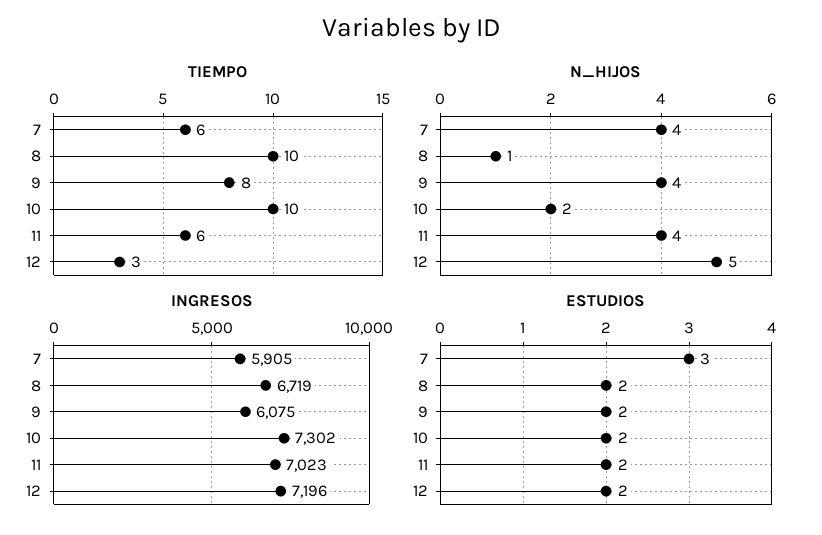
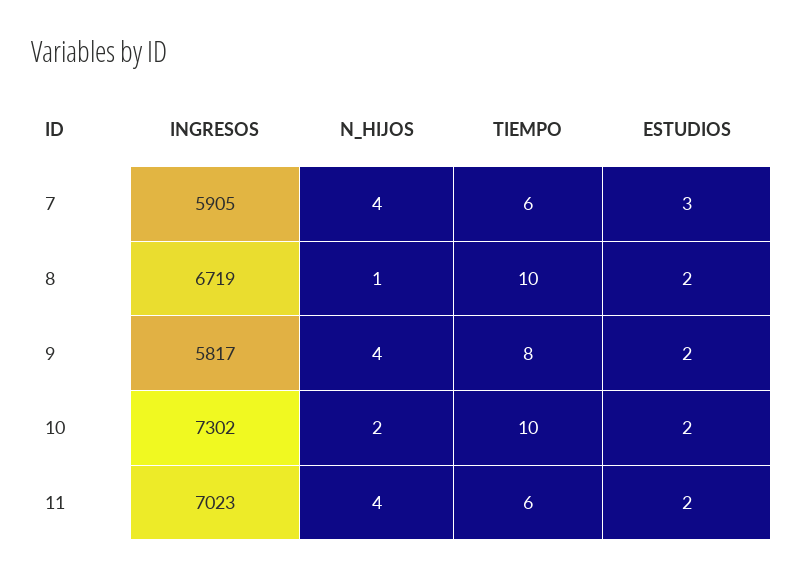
TIEMPO, 12: 3 -> none
N_HIJOS, 12: 5 -> none
INGRESOS, 9: 6075 -> 5817
INGRESOS, 12: 7196 -> none
ESTUDIOS, 12: 2 -> none

